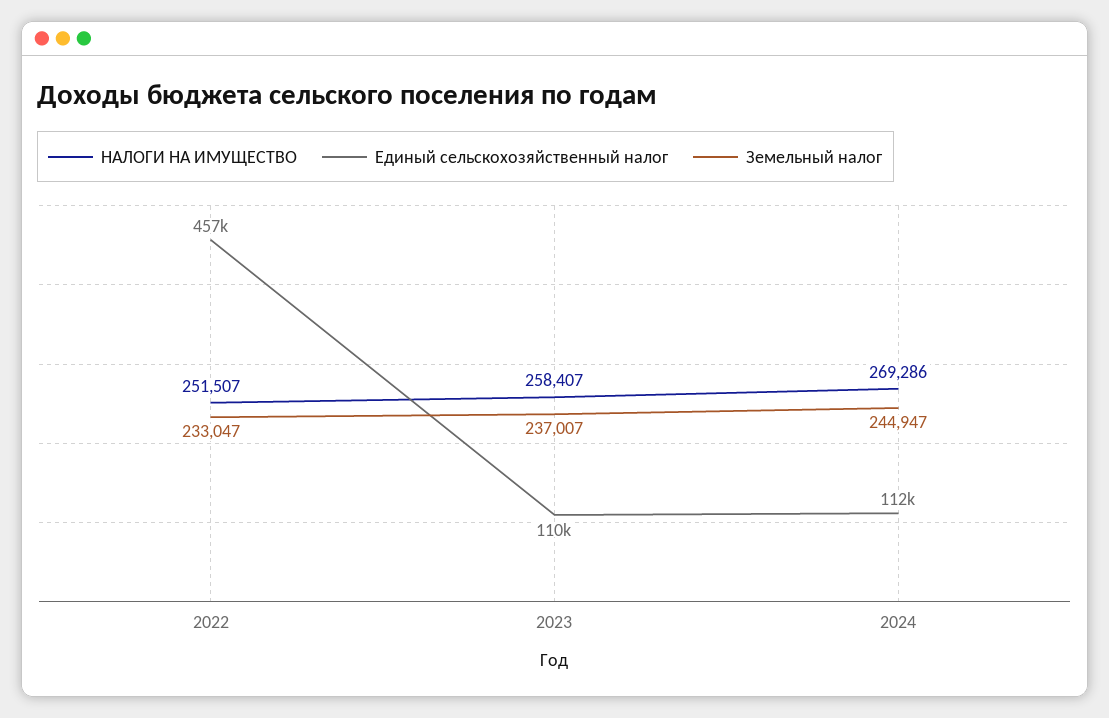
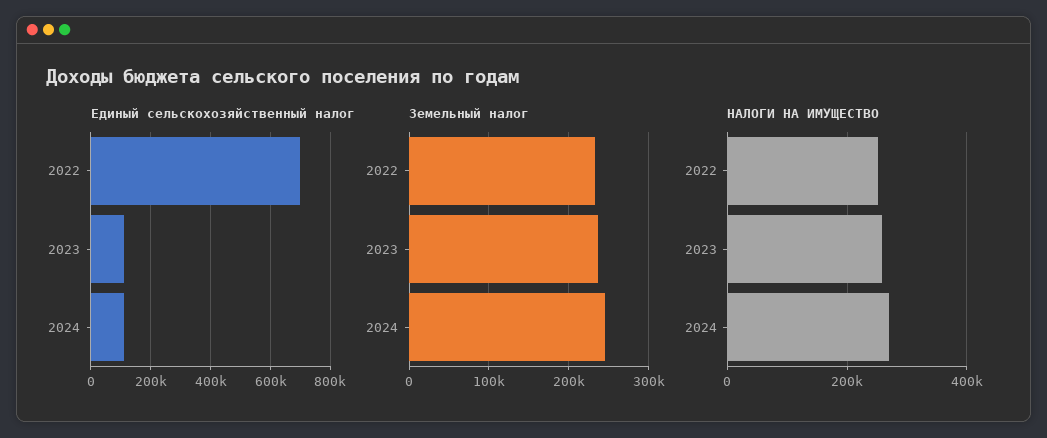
Единый сельскохозяйственный налог, 2022: 457000 -> 700000

